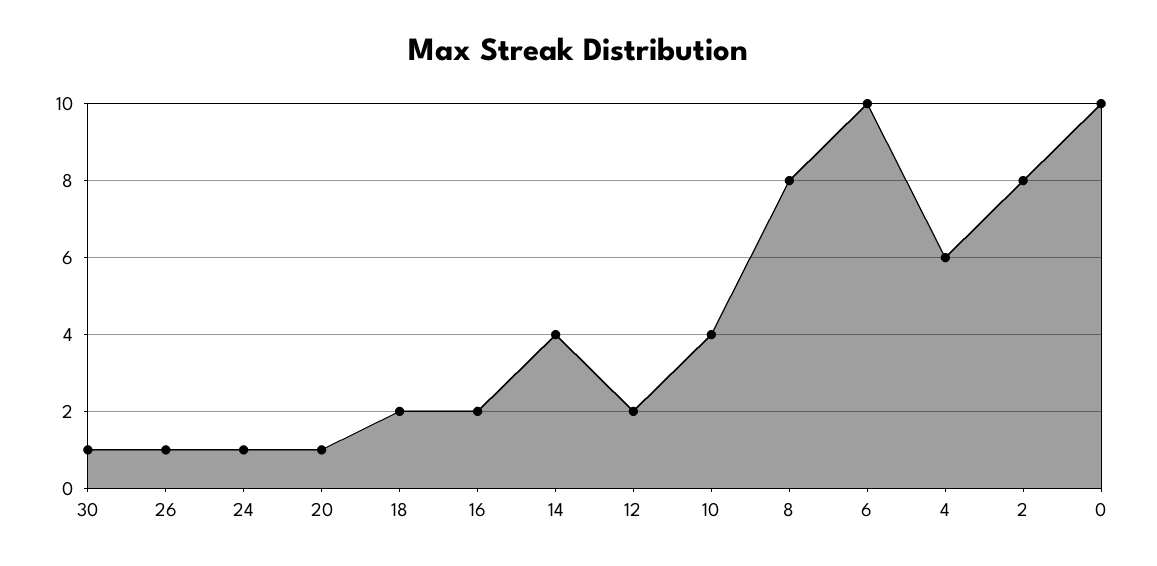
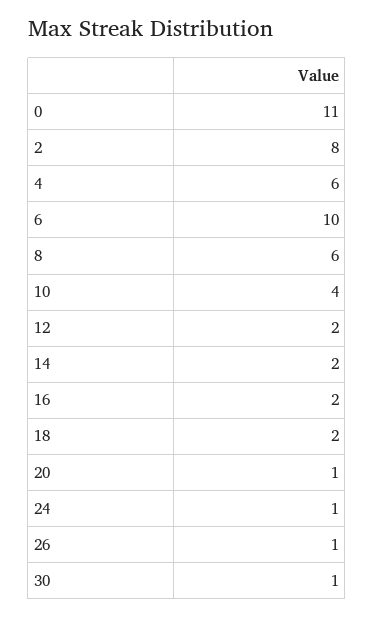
14: 4 -> 2
8: 8 -> 6
0: 10 -> 11

